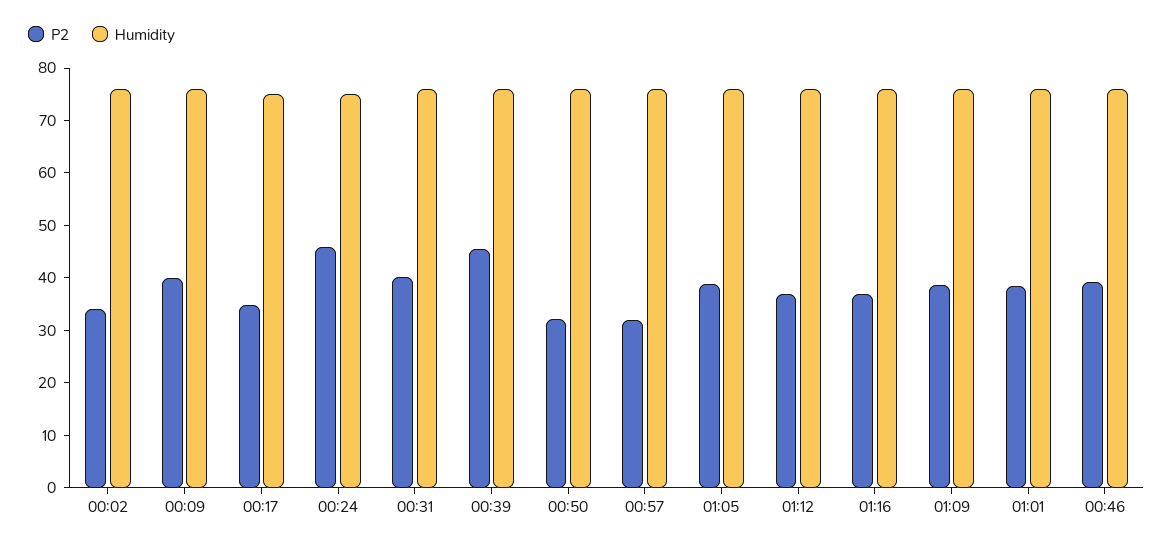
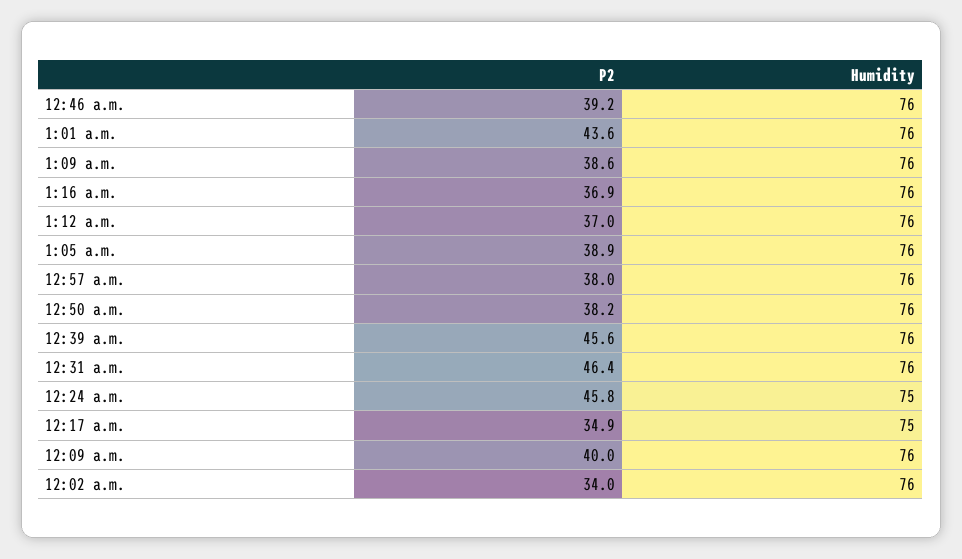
P2, 00:31: 40 -> 46.4
P2, 00:50: 32 -> 38.2
P2, 00:57: 32 -> 38
P2, 01:01: 38 -> 43.6

